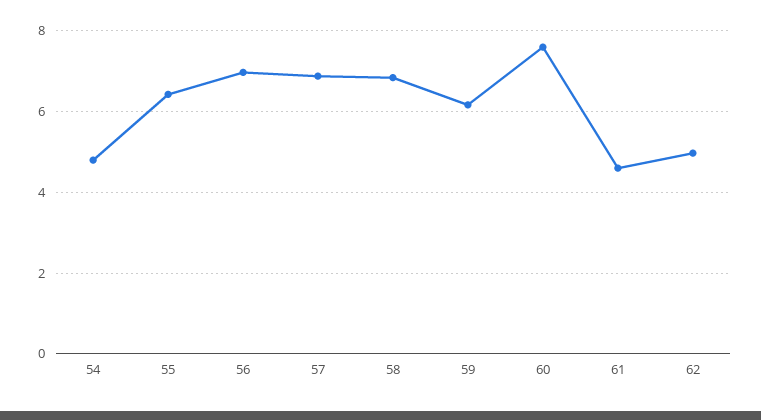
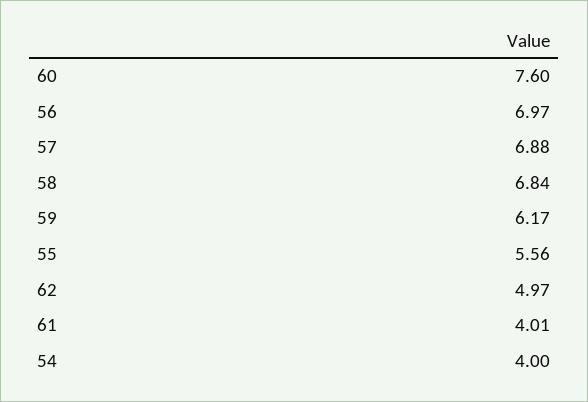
54: 4.8 -> 4
55: 6.4 -> 5.56
61: 4.6 -> 4.01

